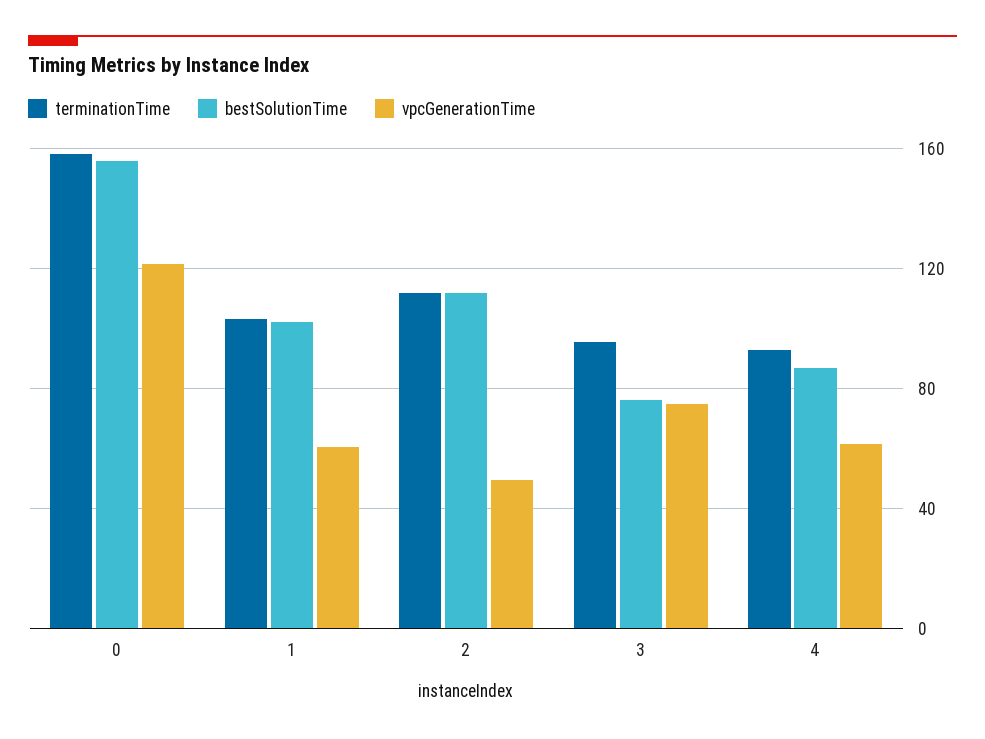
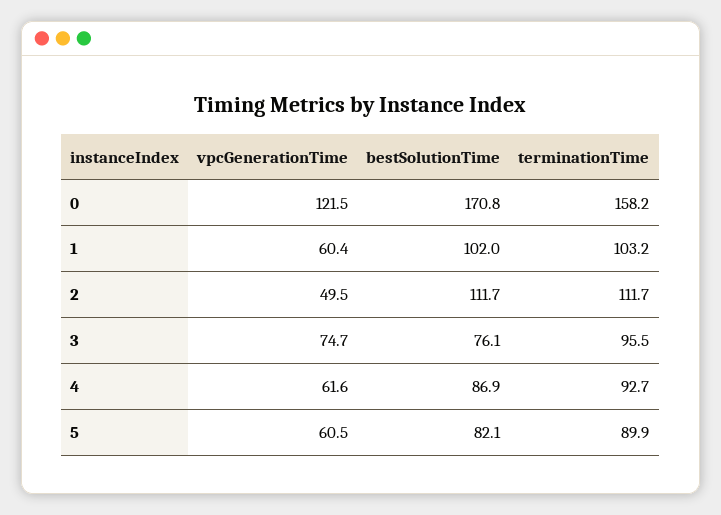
bestSolutionTime, 0: 155 -> 170.8
vpcGenerationTime, 5: none -> 60.5
bestSolutionTime, 5: none -> 82.1
terminationTime, 5: none -> 89.9

